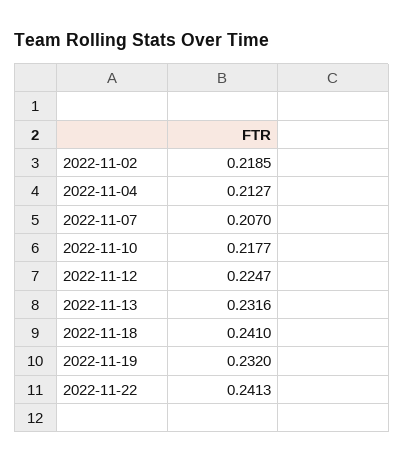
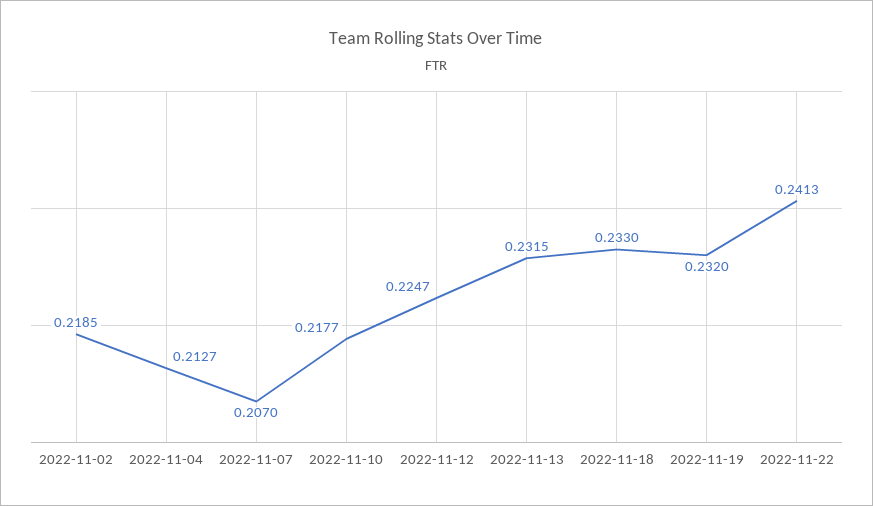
2022-11-13: 0.2316 -> 0.2315
2022-11-18: 0.241 -> 0.233

